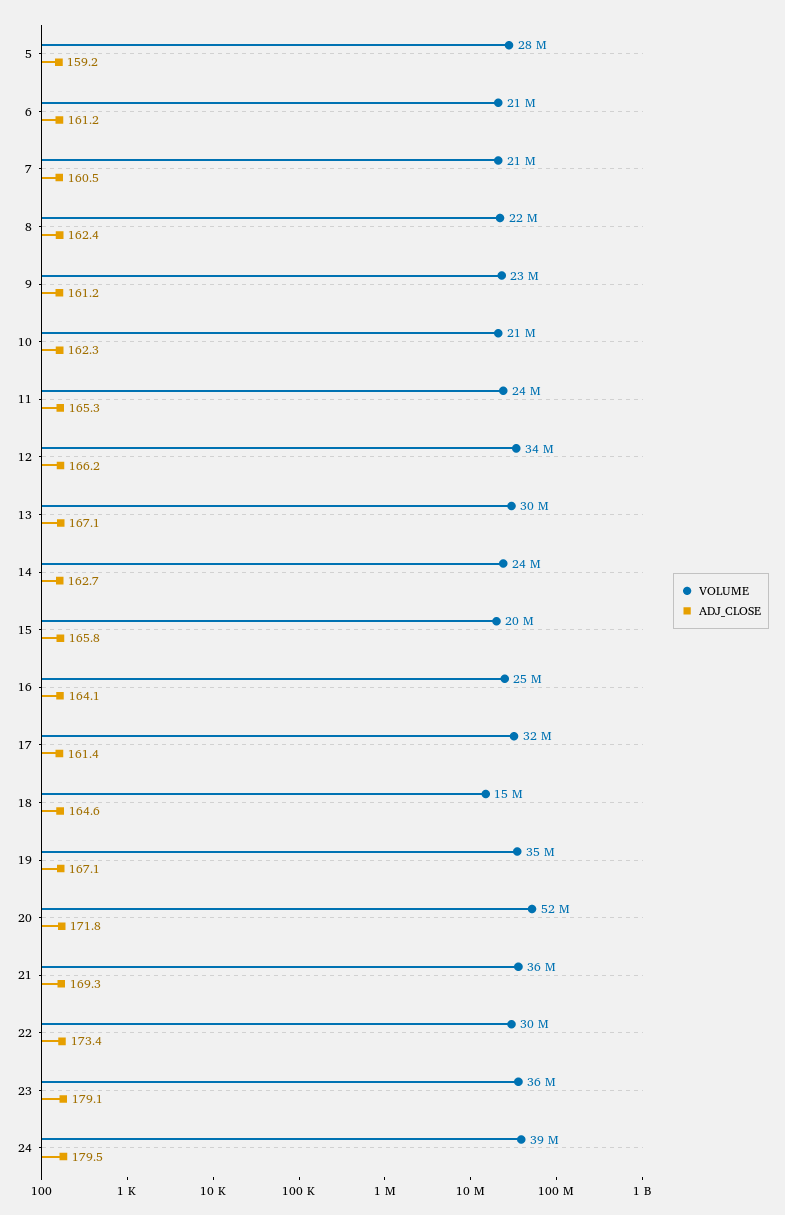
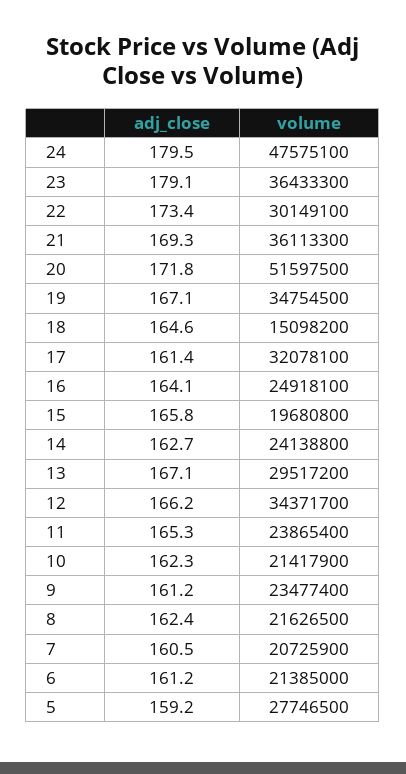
VOLUME, 24: 39000000 -> 47575100

